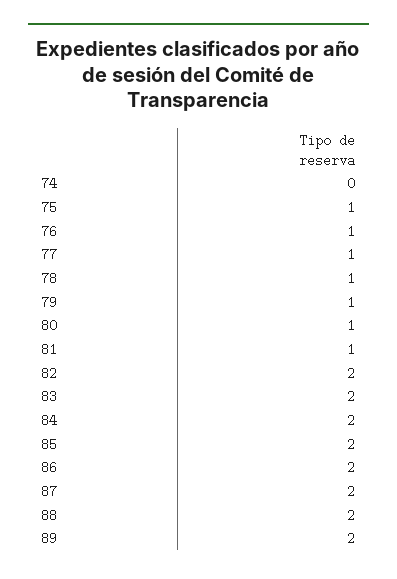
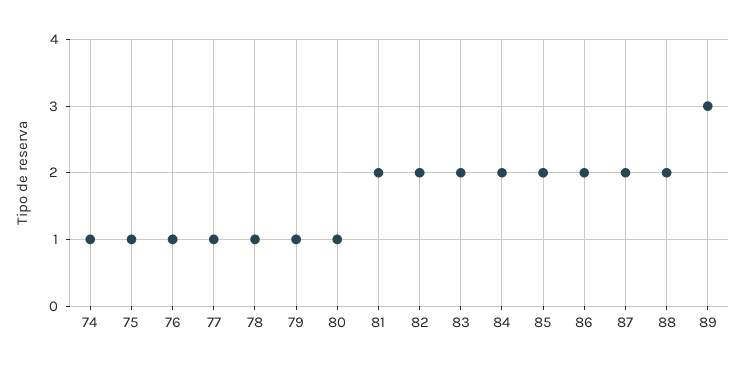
74: 0 -> 1
81: 1 -> 2
89: 2 -> 3

